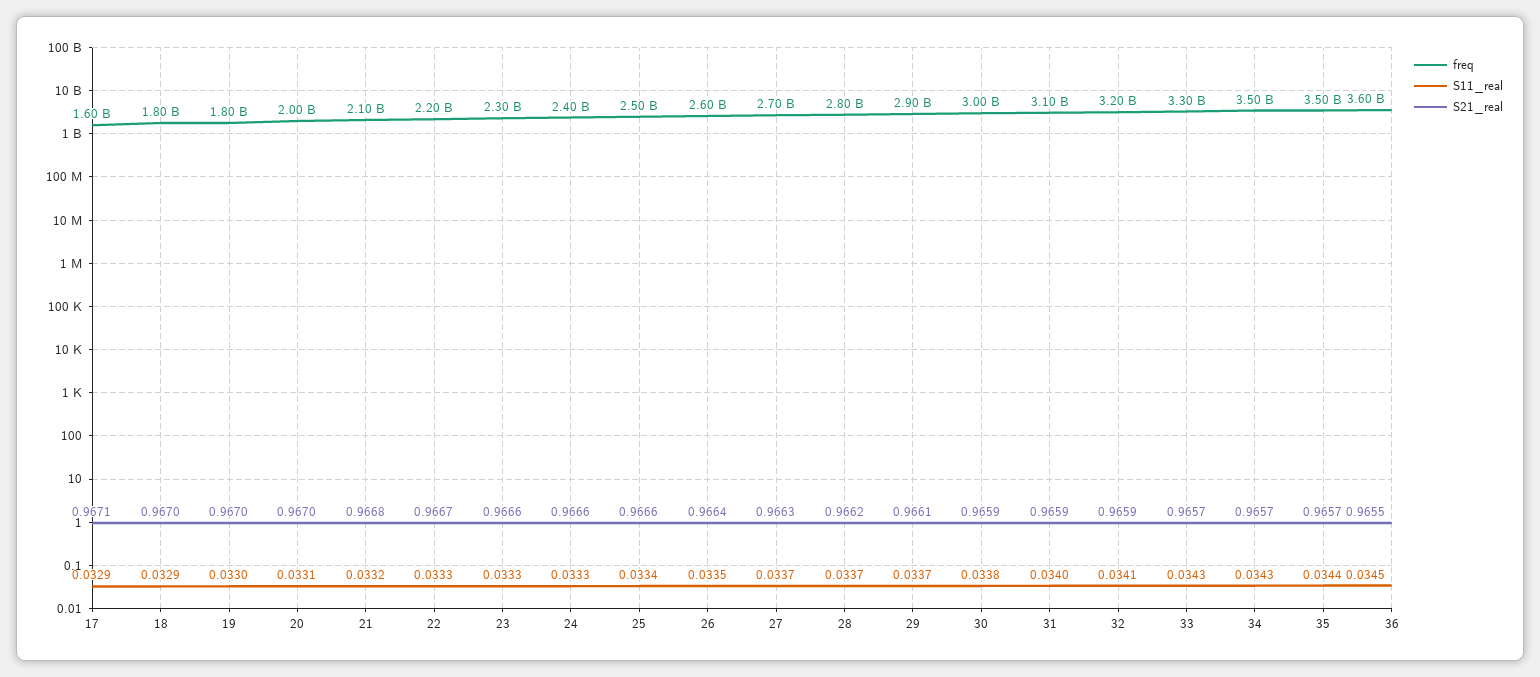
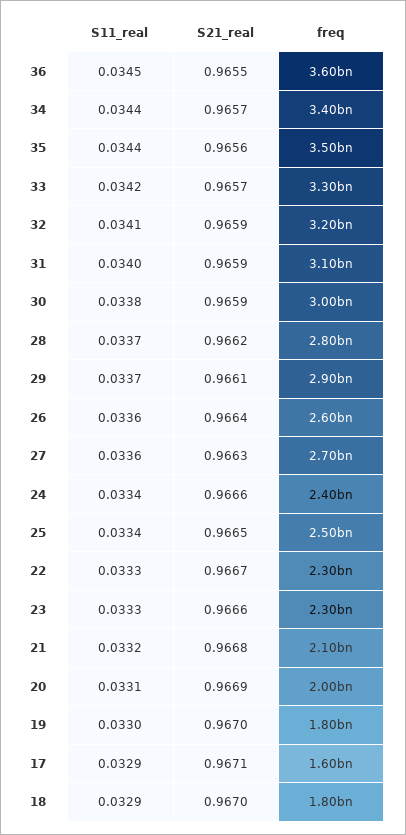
S21_real, 20: 0.967 -> 0.9669
freq, 22: 2200000000 -> 2300000000
S11_real, 24: 0.0333 -> 0.0334
S21_real, 25: 0.9666 -> 0.9665
S11_real, 26: 0.0335 -> 0.0336
S11_real, 27: 0.0337 -> 0.0336
S11_real, 33: 0.0343 -> 0.0342
freq, 34: 3500000000 -> 3400000000
S11_real, 34: 0.0343 -> 0.0344
S21_real, 35: 0.9657 -> 0.9656

